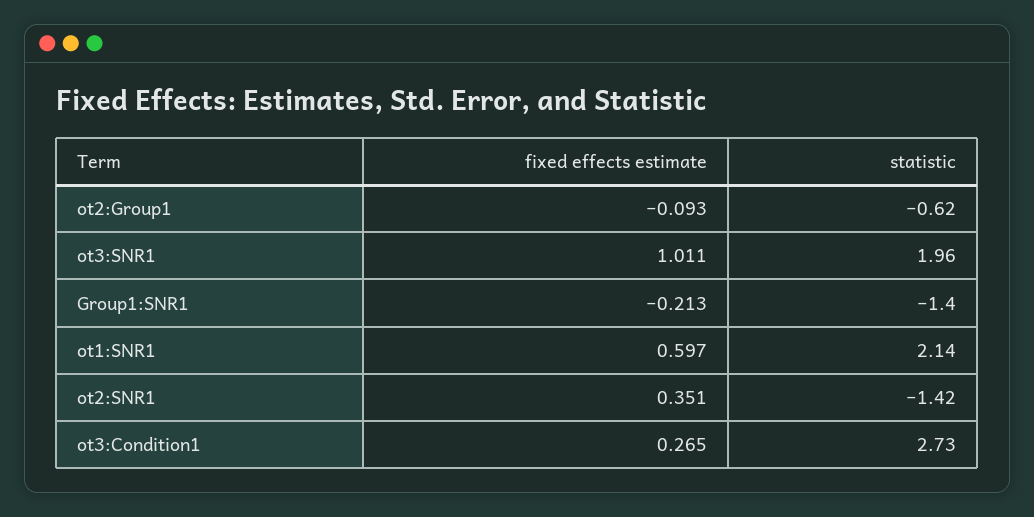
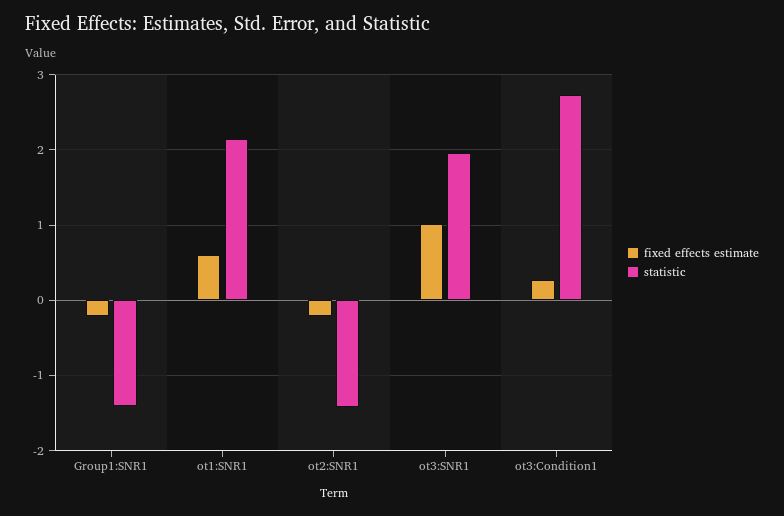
fixed effects estimate, ot2:Group1: -0.093 -> none
statistic, ot2:Group1: -0.62 -> none
fixed effects estimate, ot2:SNR1: 0.351 -> -0.2

